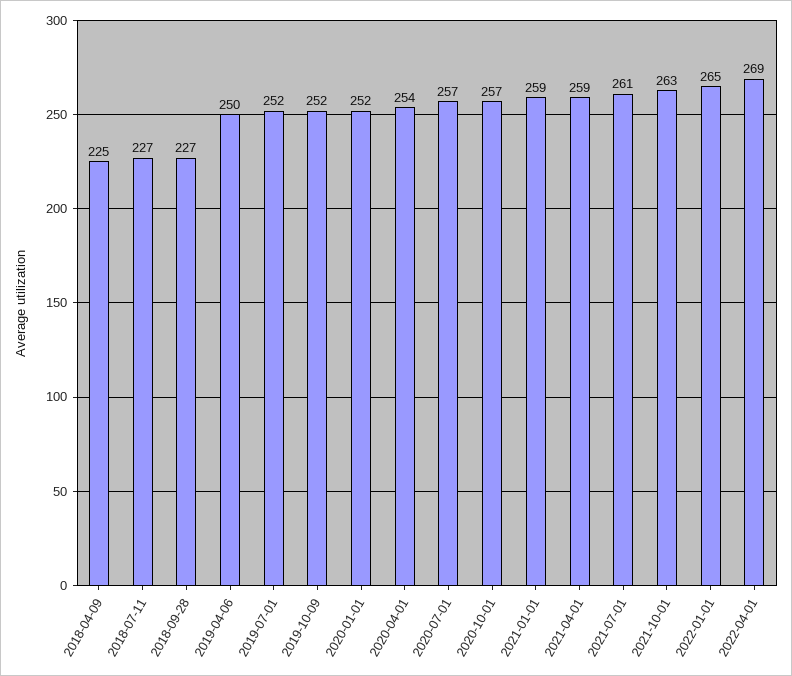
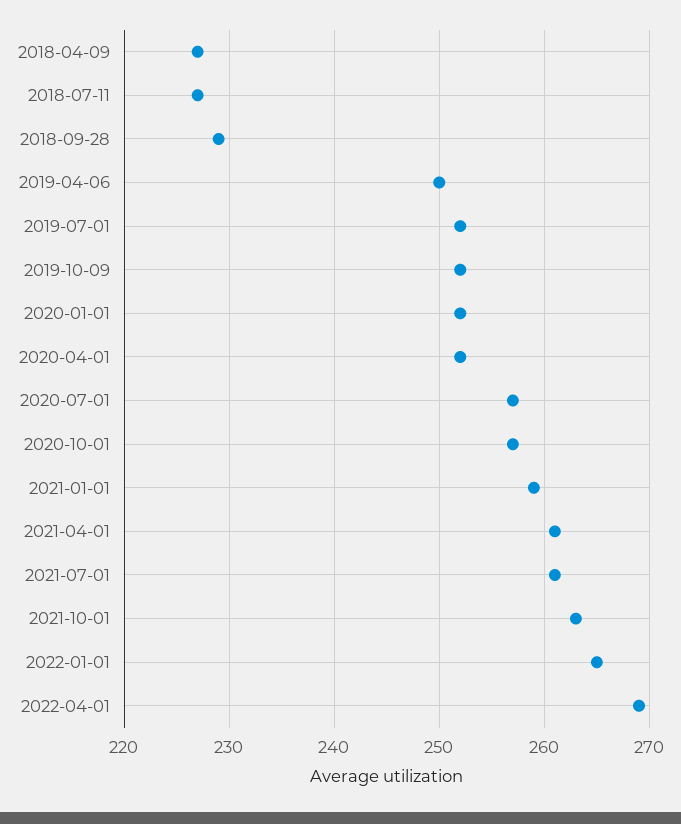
2018-04-09: 225 -> 227
2018-09-28: 227 -> 229
2020-04-01: 254 -> 252
2021-04-01: 259 -> 261

